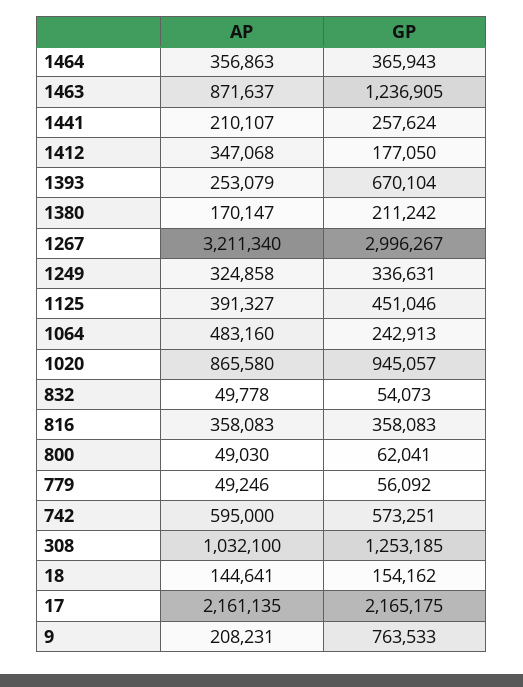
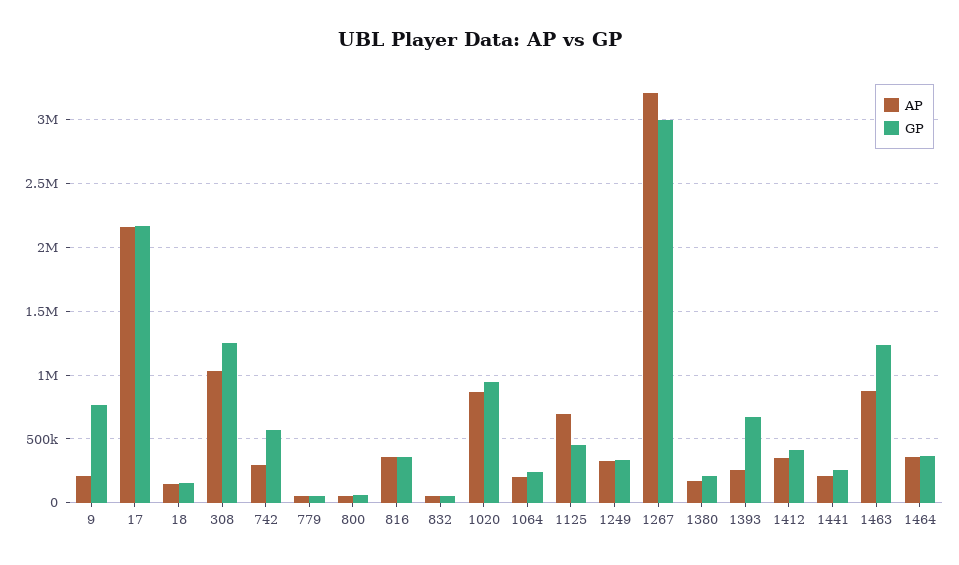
GP, 1412: 177050 -> 400000
AP, 1125: 391327 -> 700000
AP, 1064: 483160 -> 200000
AP, 742: 595000 -> 300000

